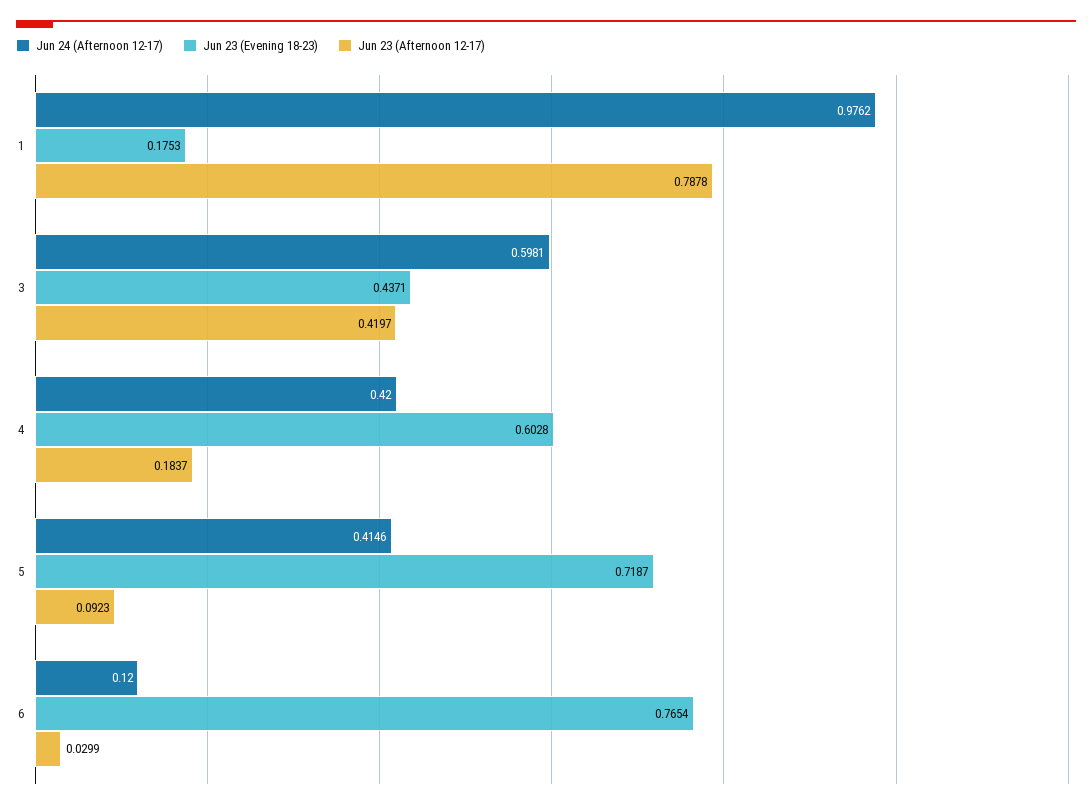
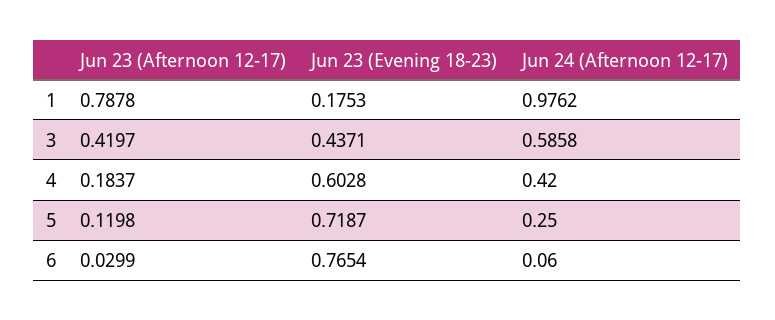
Jun 24 (Afternoon 12-17), 3: 0.5981 -> 0.5858
Jun 24 (Afternoon 12-17), 5: 0.4146 -> 0.25
Jun 23 (Afternoon 12-17), 5: 0.0923 -> 0.1198
Jun 24 (Afternoon 12-17), 6: 0.12 -> 0.06

